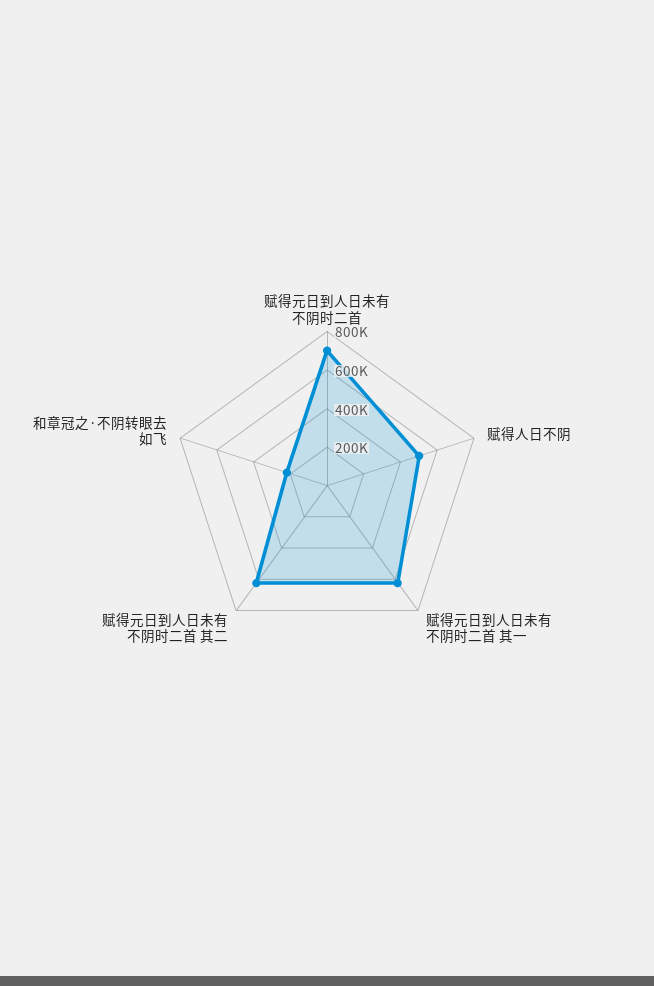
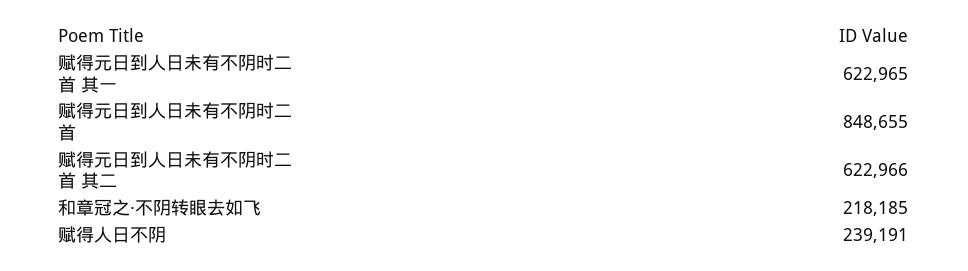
赋得元日到人日未有不阴时二首: 700000 -> 848655
赋得人日不阴: 500000 -> 239191

